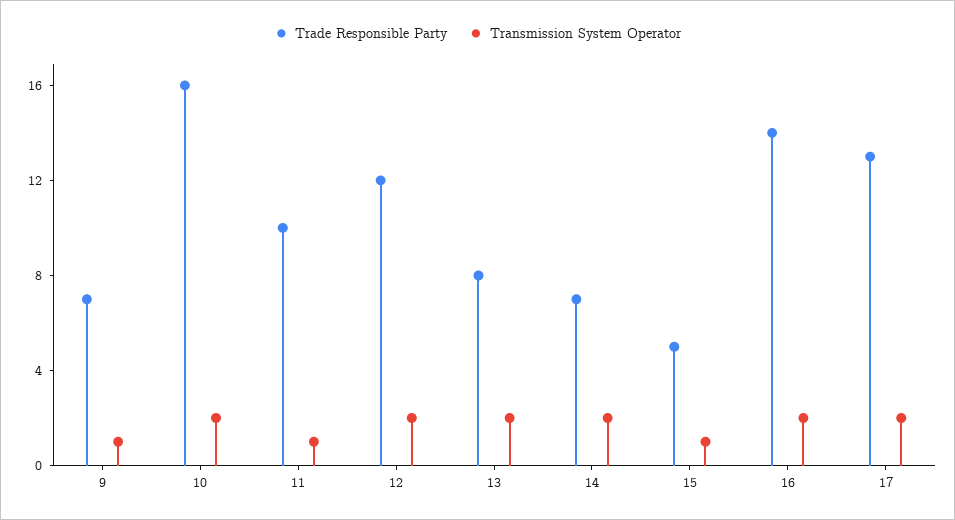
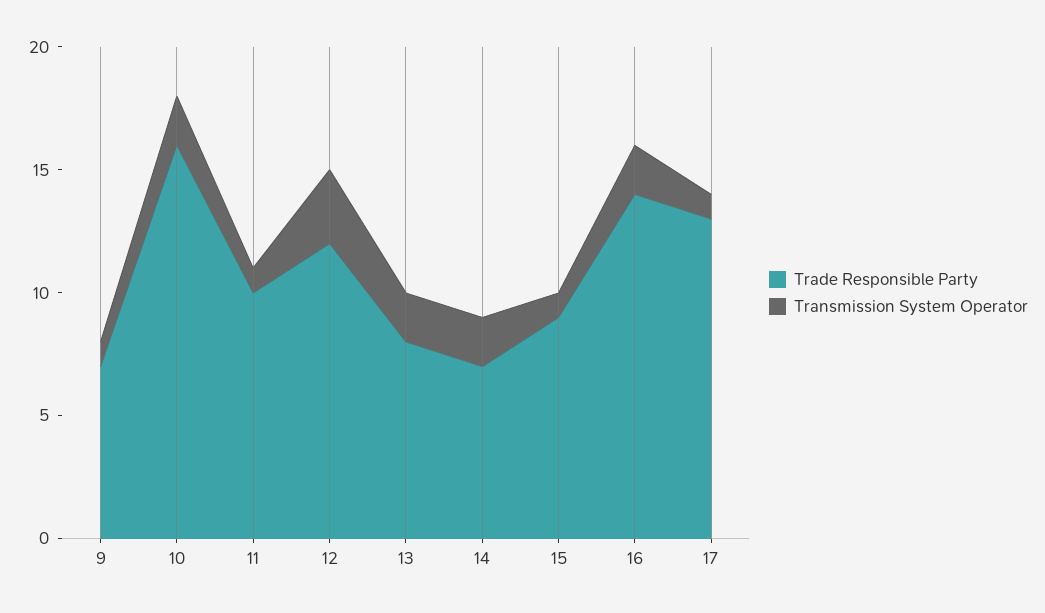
Transmission System Operator, 12: 2 -> 3
Trade Responsible Party, 15: 5 -> 9
Transmission System Operator, 17: 2 -> 1

